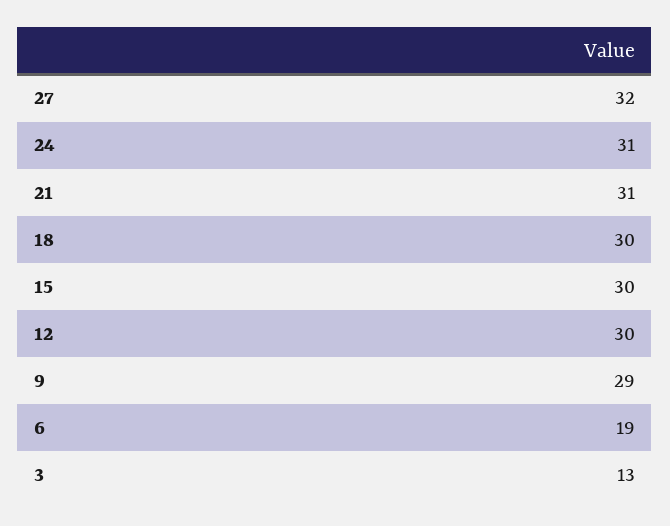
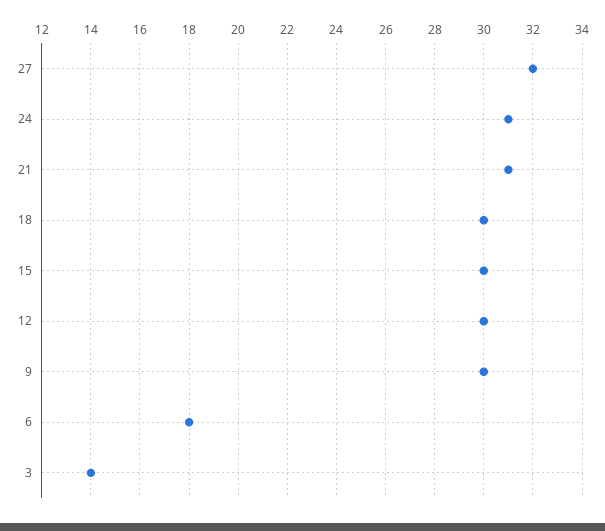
9: 29 -> 30
6: 19 -> 18
3: 13 -> 14

